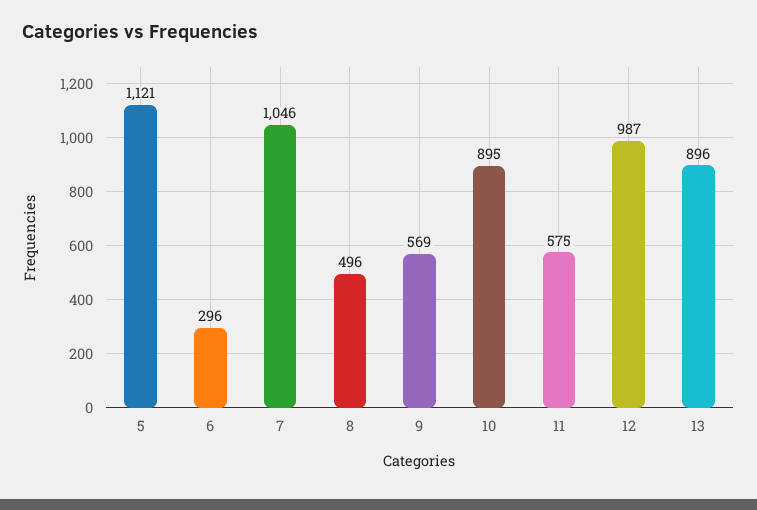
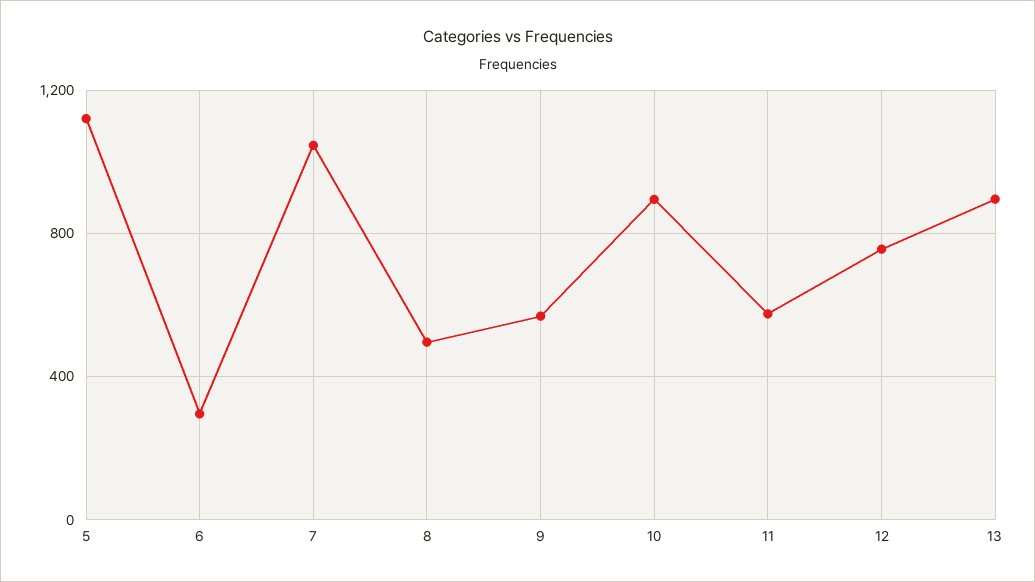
12: 987 -> 750

